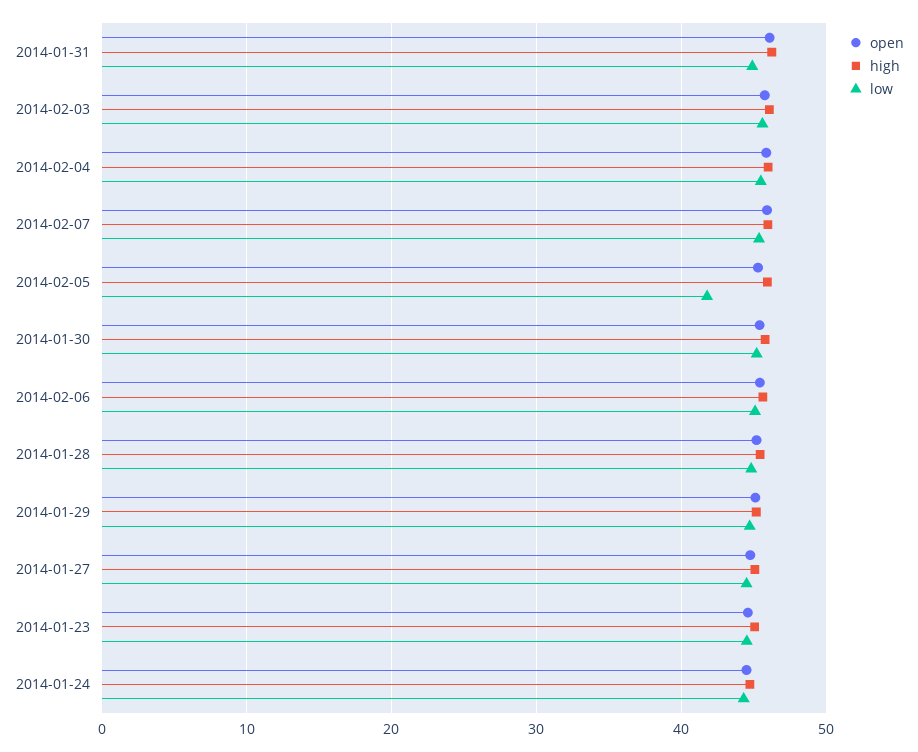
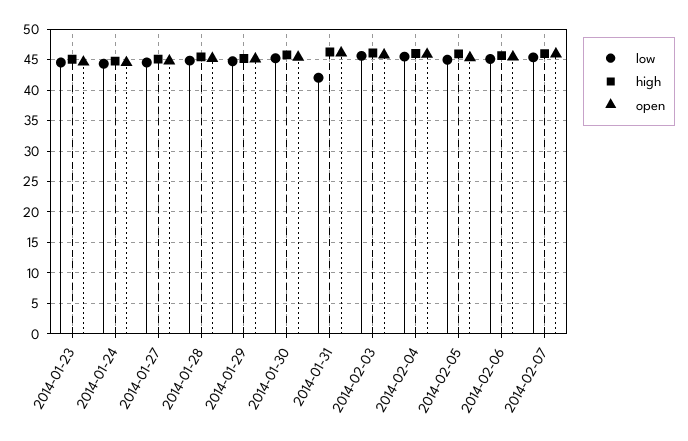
low, 2014-01-31: 45 -> 42
low, 2014-02-05: 42 -> 45

